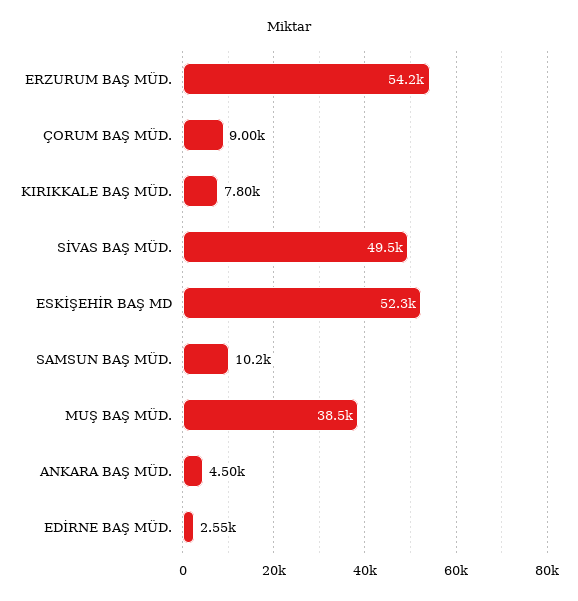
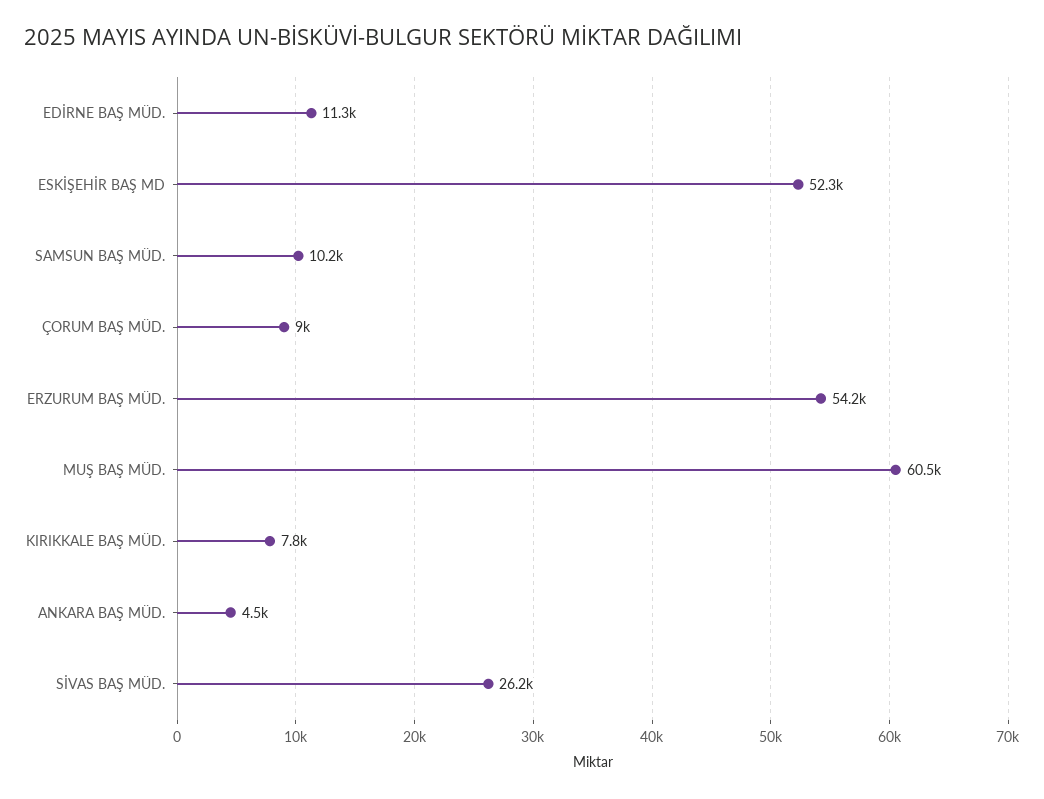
SİVAS BAŞ MÜD.: 49500 -> 26200
MUŞ BAŞ MÜD.: 38500 -> 60500
EDİRNE BAŞ MÜD.: 2550 -> 11300

